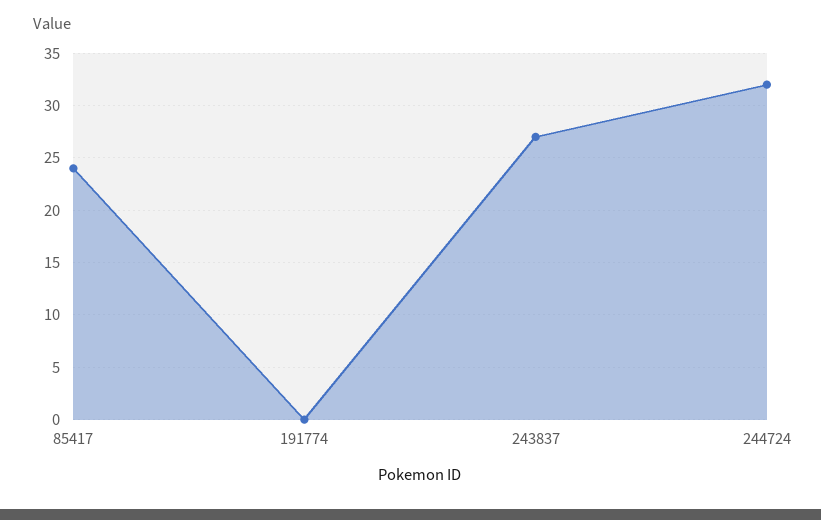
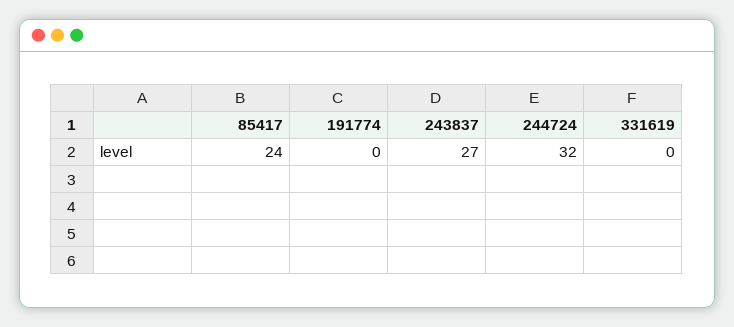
331619: none -> 0

